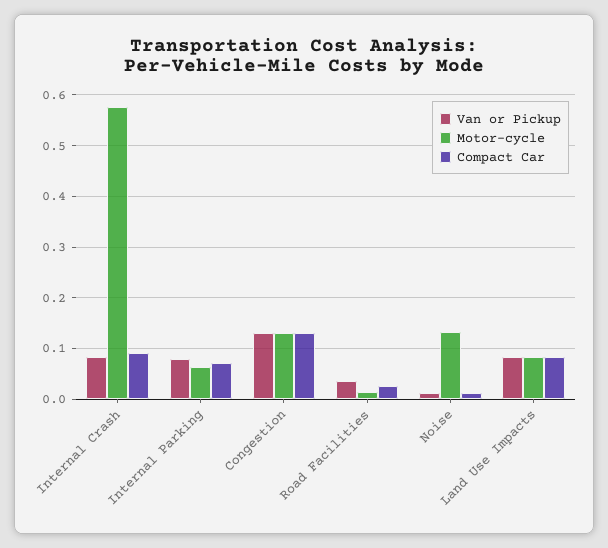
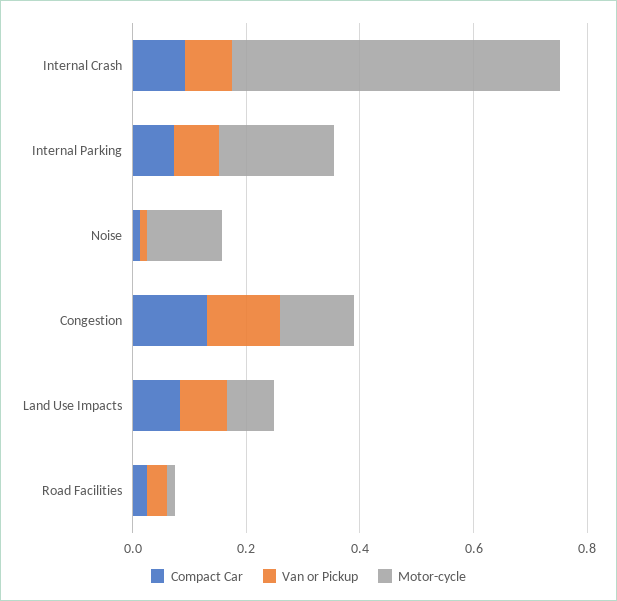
Motor-cycle, Internal Parking: 0.06 -> 0.2

